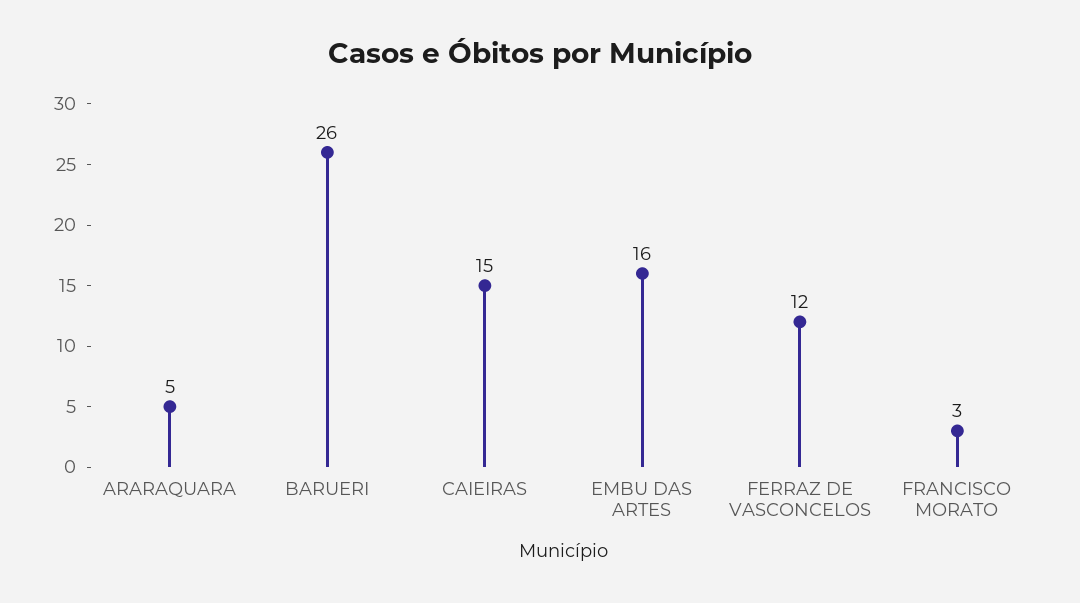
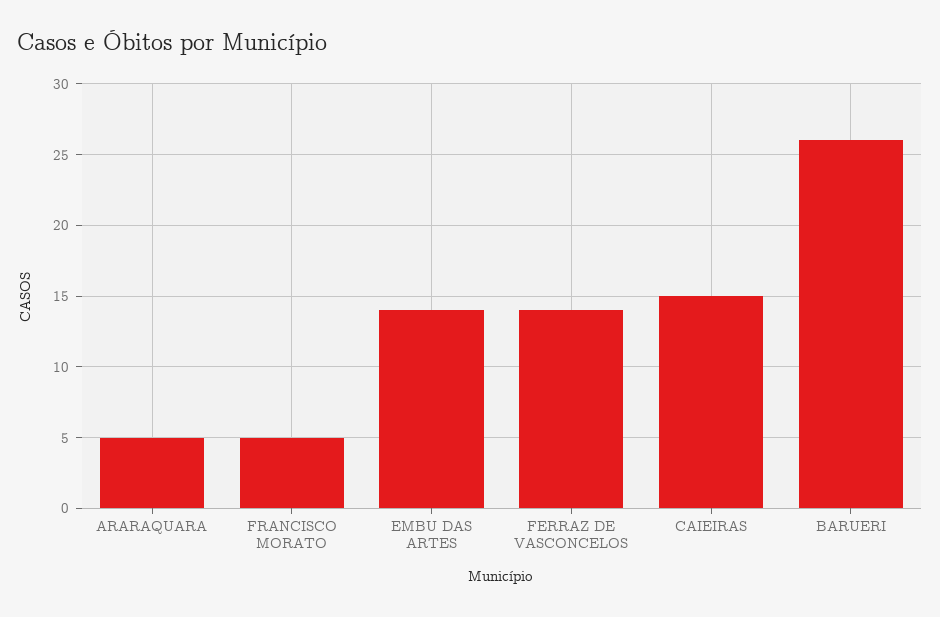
EMBU DAS ARTES: 16 -> 14
FERRAZ DE VASCONCELOS: 12 -> 14
FRANCISCO MORATO: 3 -> 5

